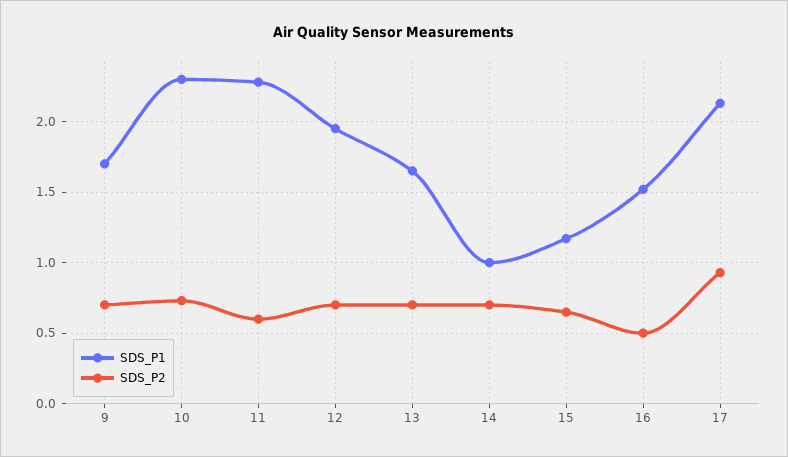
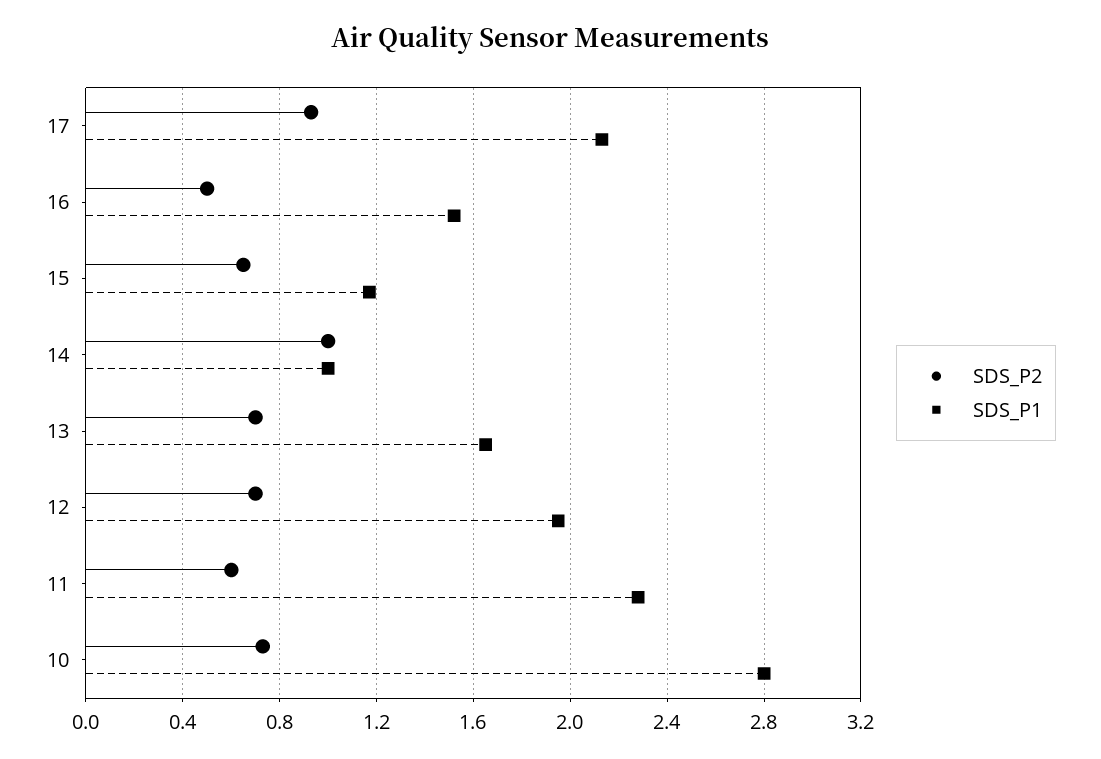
SDS_P1, 9: 1.7 -> none
SDS_P2, 9: 0.7 -> none
SDS_P1, 10: 2.3 -> 2.8
SDS_P2, 14: 0.7 -> 1

